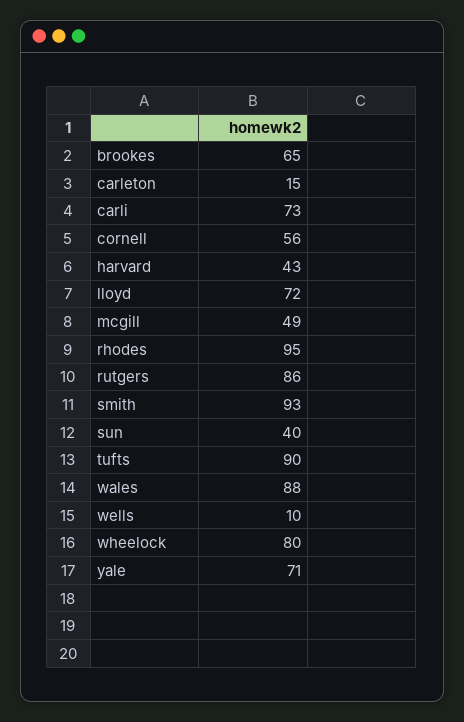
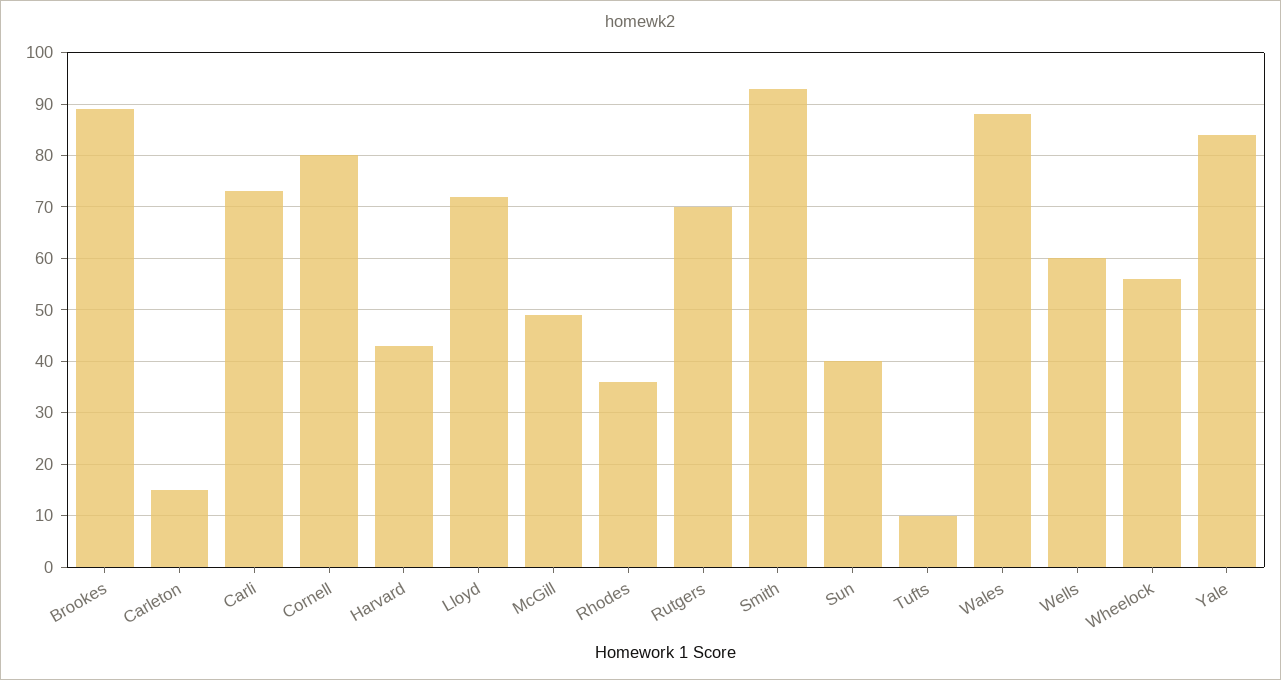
brookes: 65 -> 90
cornell: 56 -> 80
rhodes: 95 -> 35
rutgers: 86 -> 70
tufts: 90 -> 10
wells: 10 -> 60
wheelock: 80 -> 55
yale: 71 -> 85

